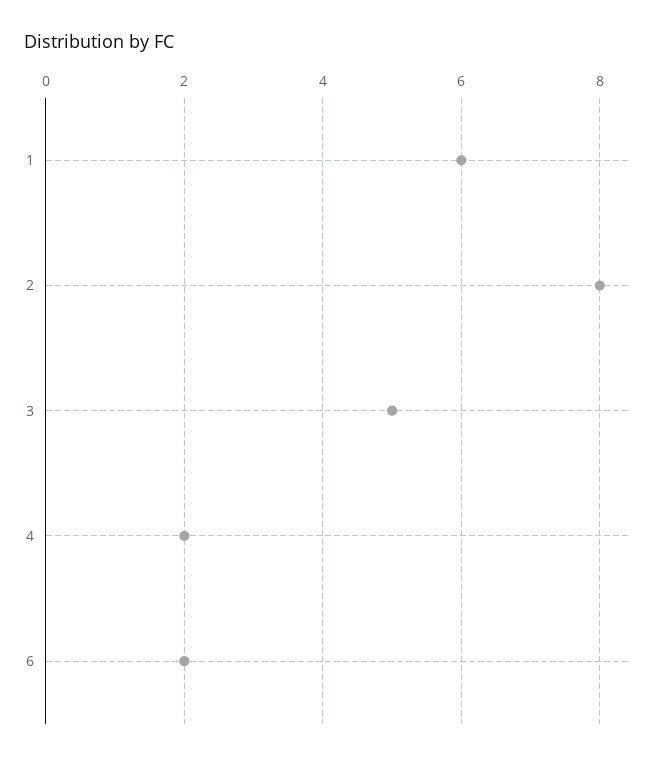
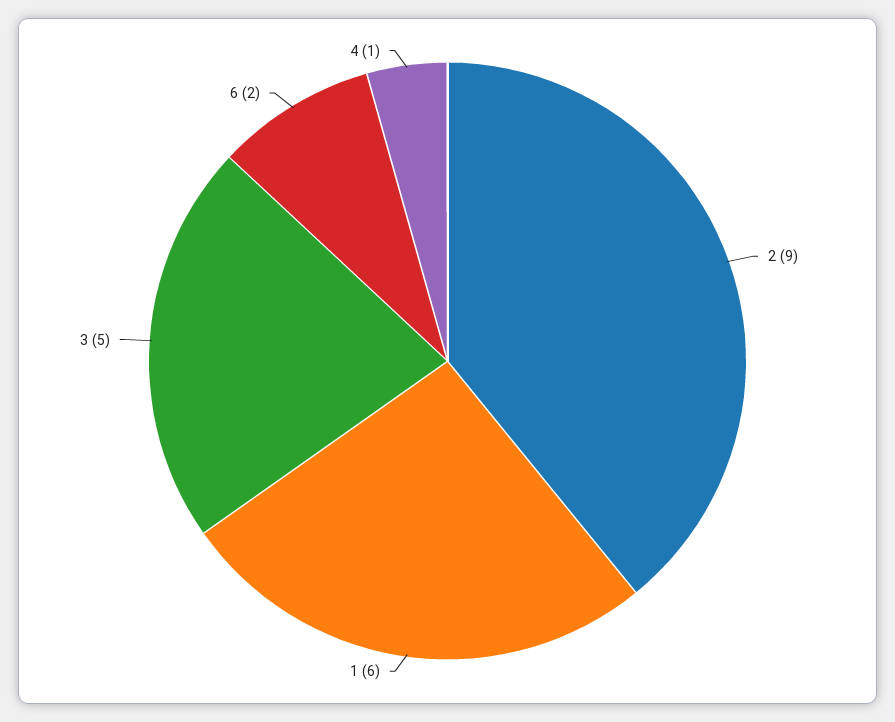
2: 8 -> 9
4: 2 -> 1

